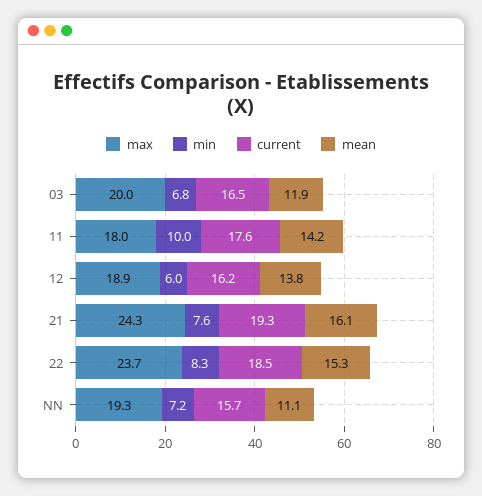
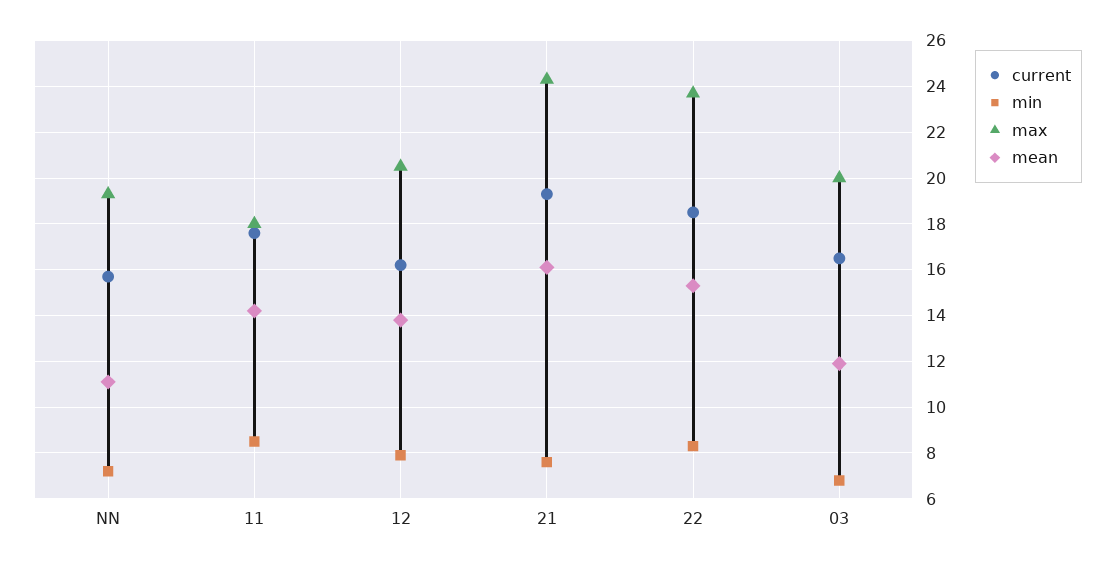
min, 11: 10 -> 8.5
max, 12: 18.9 -> 20.5
min, 12: 6 -> 8

